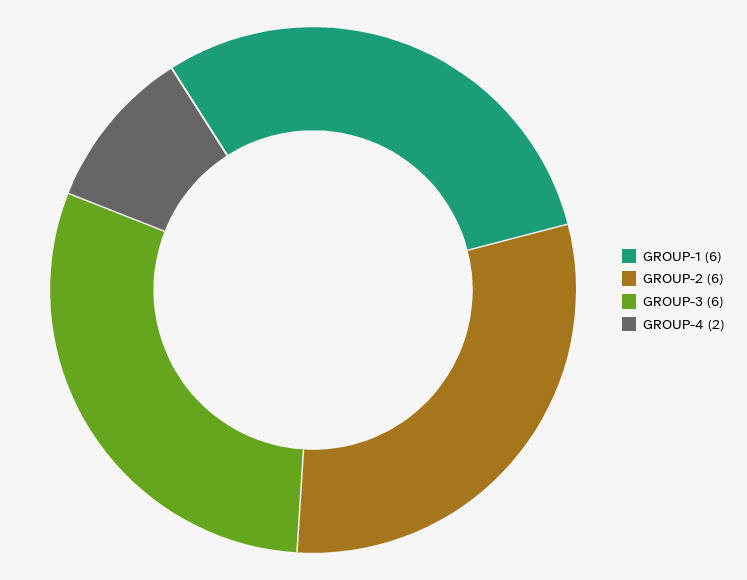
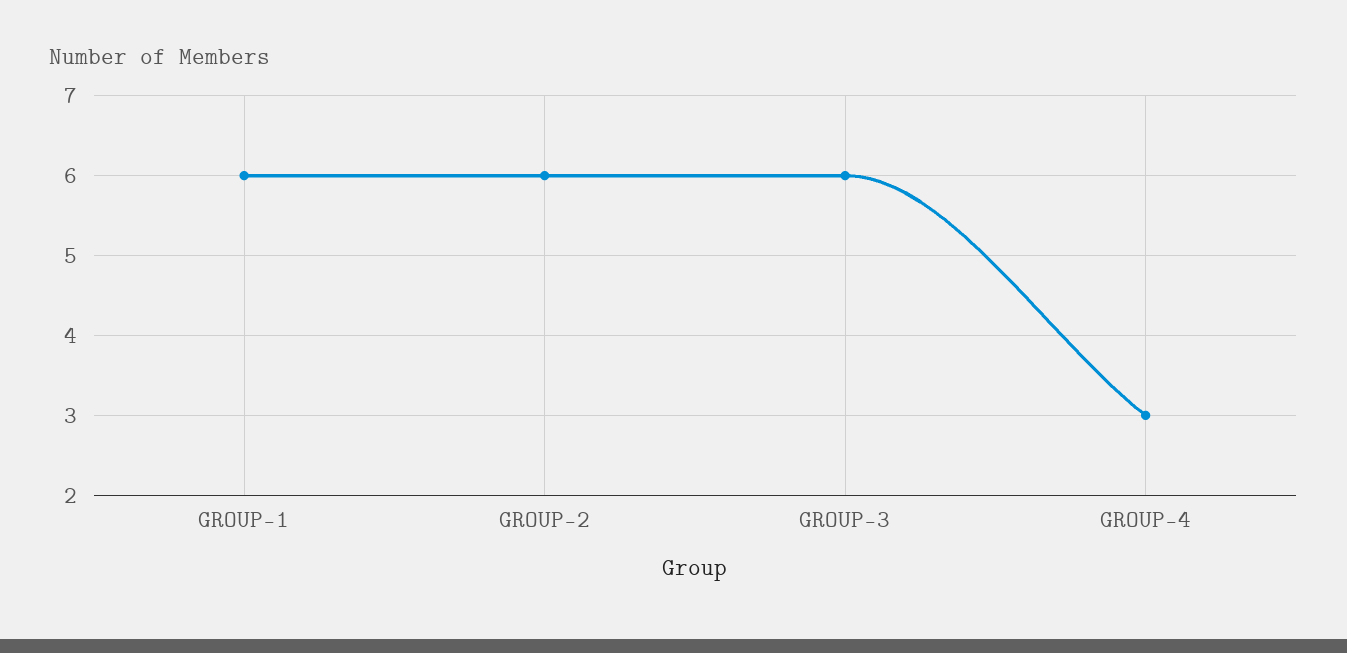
GROUP-4: 2 -> 3

